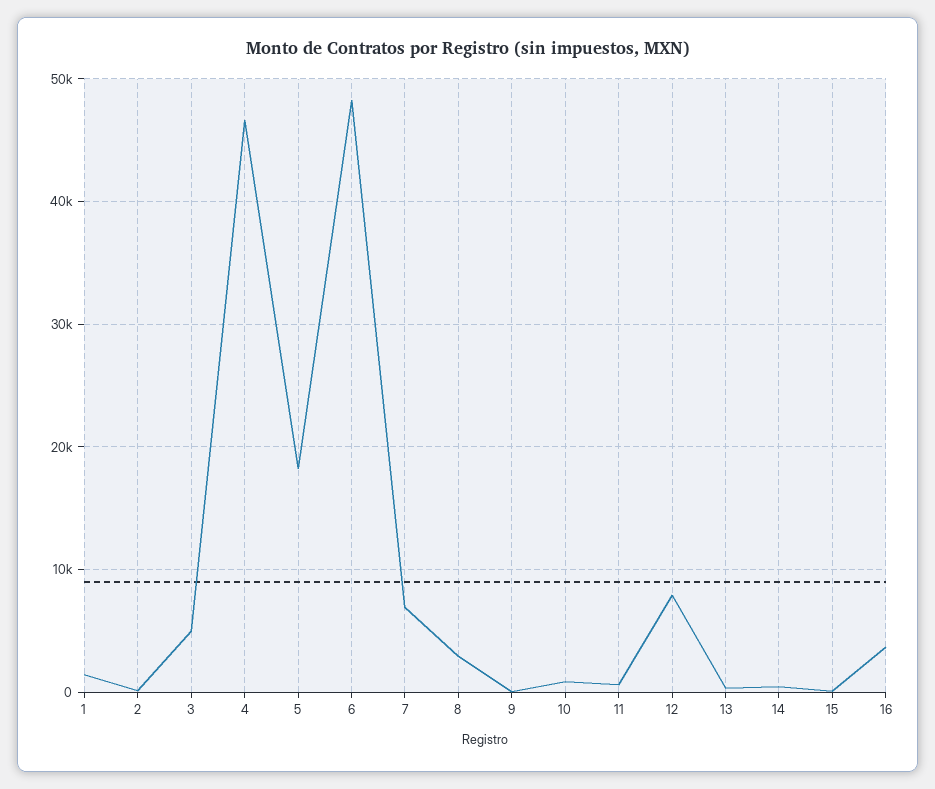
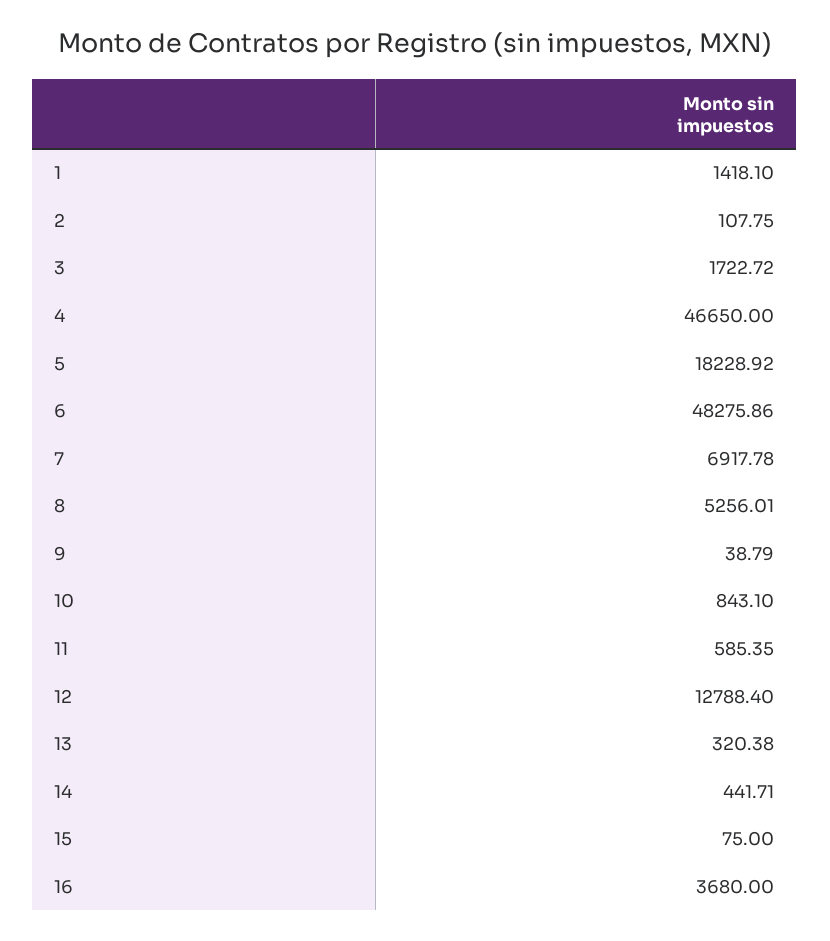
3: 5000 -> 1722.72
8: 3000 -> 5256.01
12: 8000 -> 12788.4

